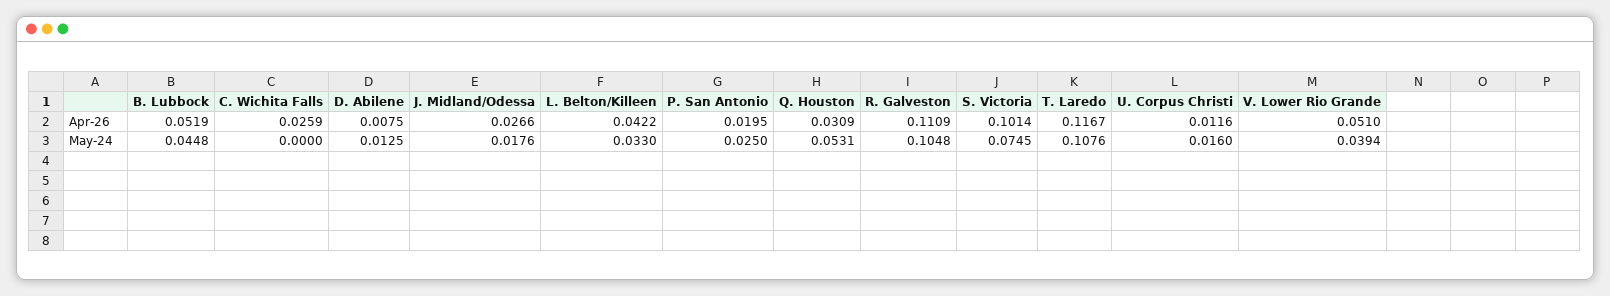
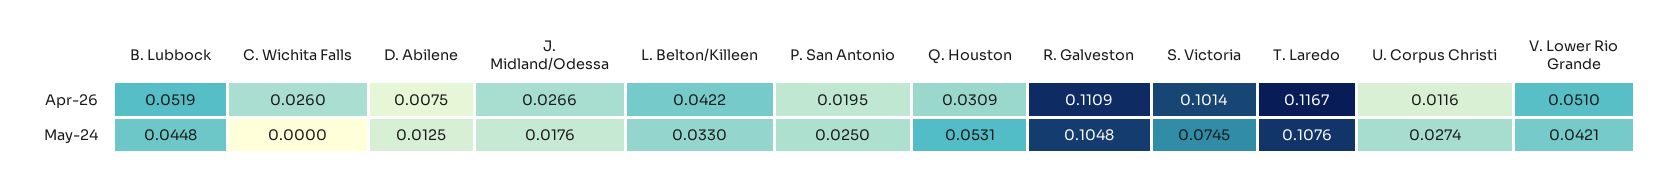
C. Wichita Falls, Apr-26: 0.0259 -> 0.026
U. Corpus Christi, May-24: 0.016 -> 0.0274
V. Lower Rio Grande, May-24: 0.0394 -> 0.0421

